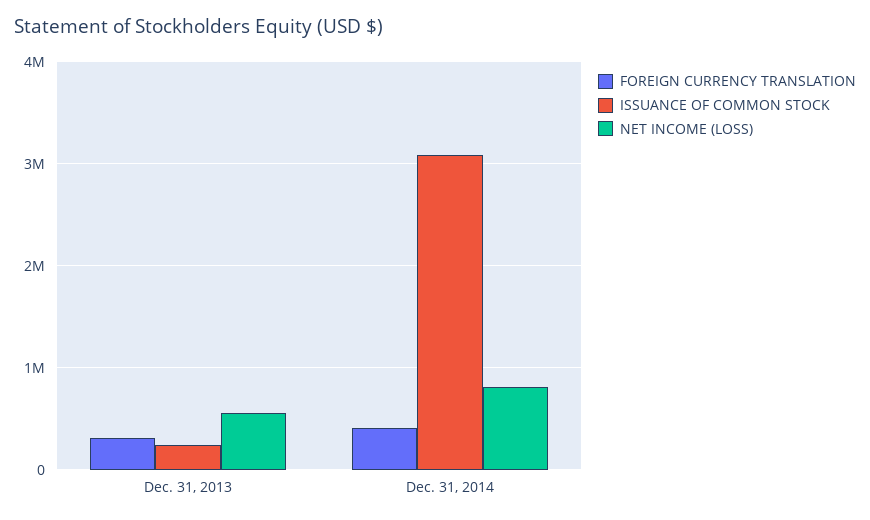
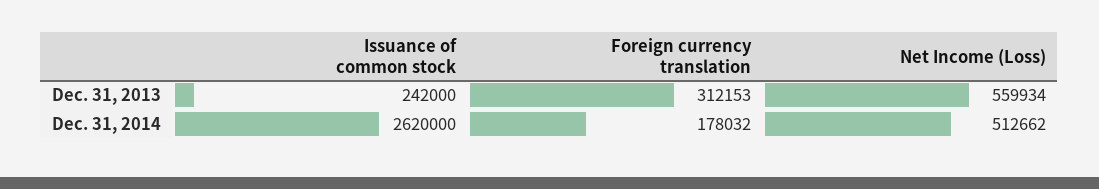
FOREIGN CURRENCY TRANSLATION, Dec. 31, 2014: 400000 -> 178032
ISSUANCE OF COMMON STOCK, Dec. 31, 2014: 3100000 -> 2620000
NET INCOME (LOSS), Dec. 31, 2014: 800000 -> 512662

